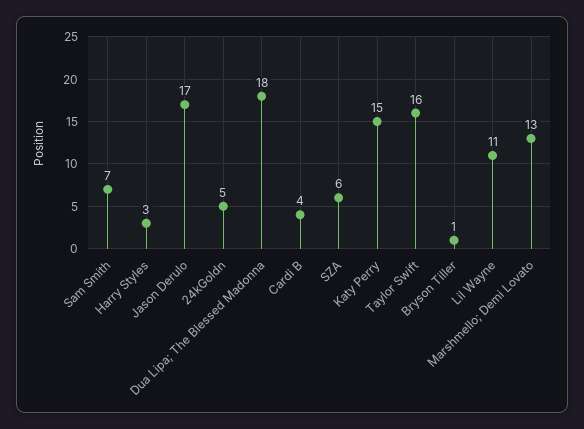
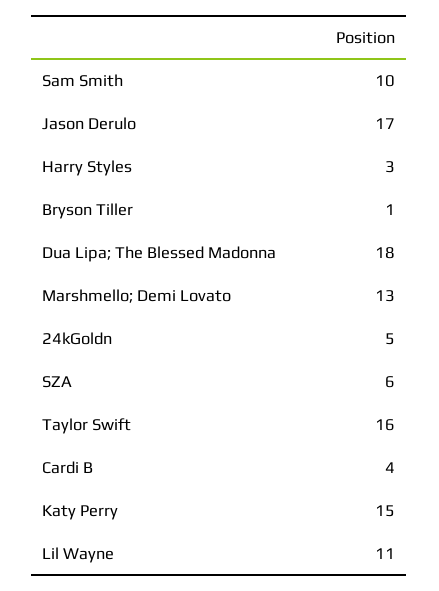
Sam Smith: 7 -> 10

